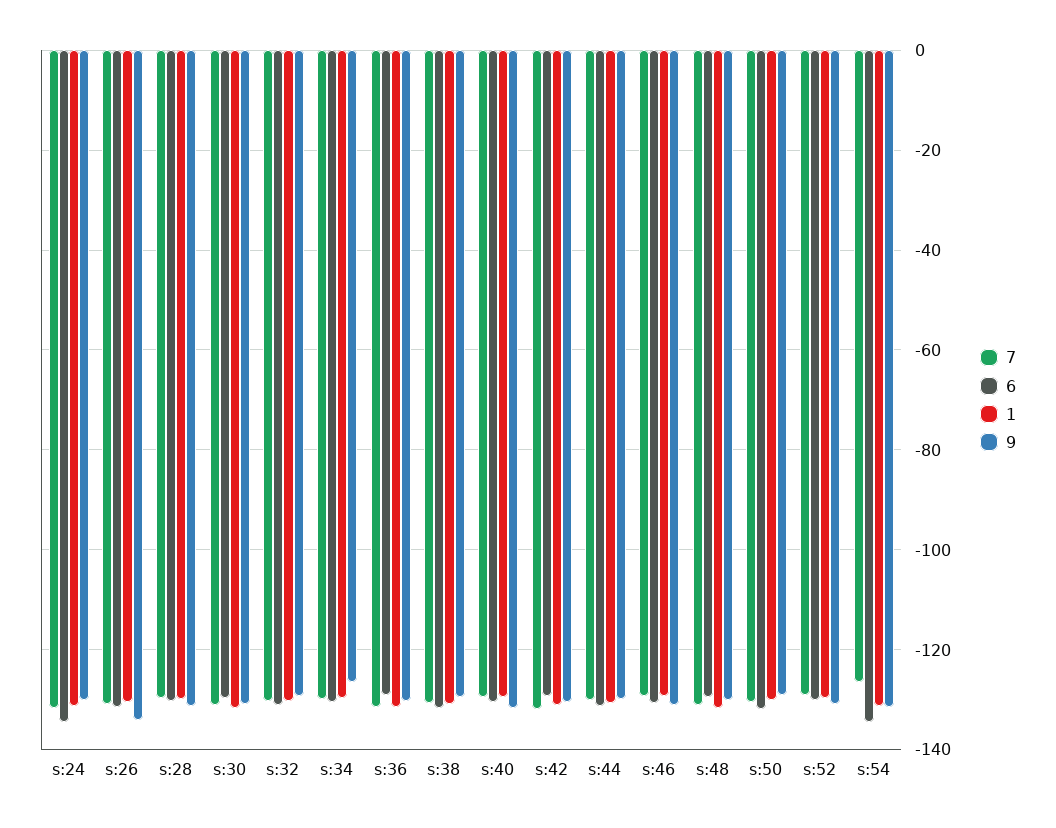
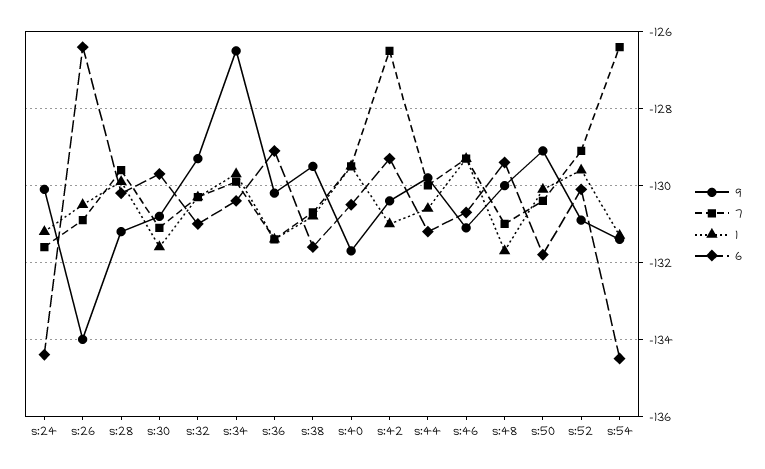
6, s:26: -132 -> -126.5
7, s:42: -132 -> -126.5

